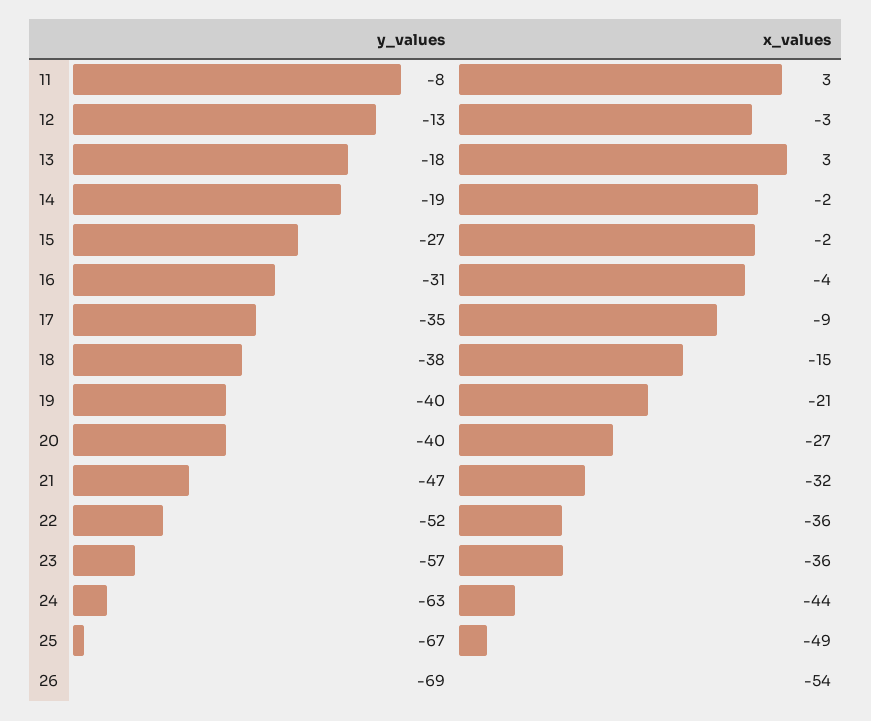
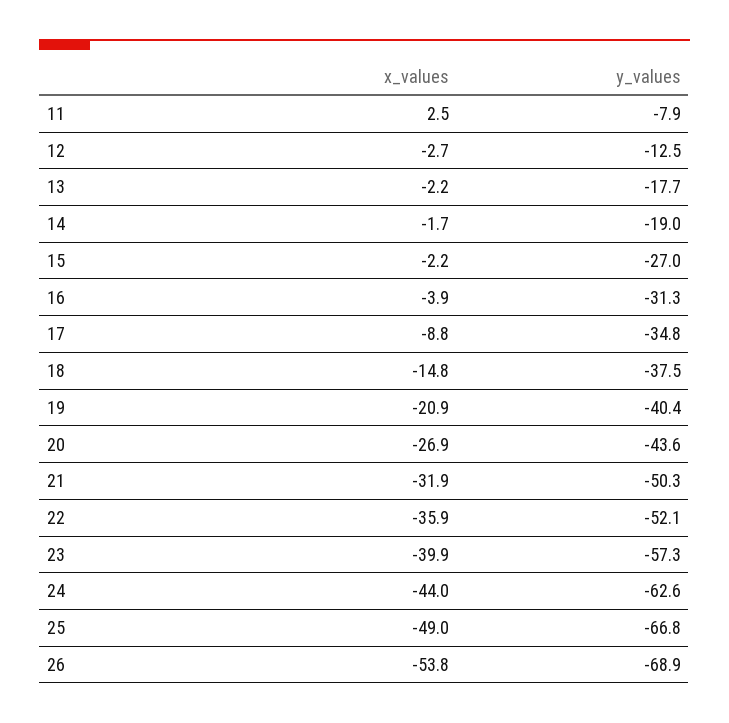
x_values, 13: 3 -> -2.2
y_values, 20: -40 -> -43.6
y_values, 21: -47 -> -50.3
x_values, 23: -36 -> -39.9

